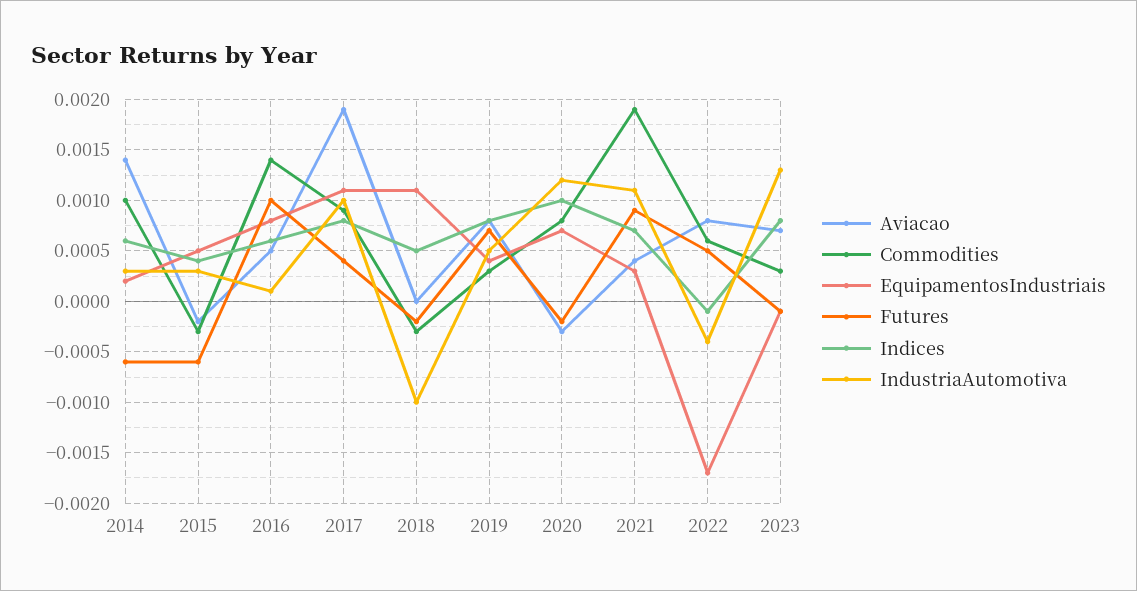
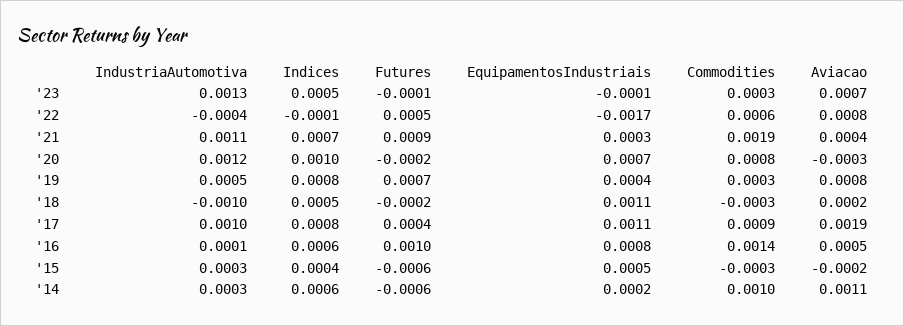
Aviacao, 2014: 0.0014 -> 0.0011
Aviacao, 2018: 0 -> 0.0002
Indices, 2023: 0.0008 -> 0.0005

